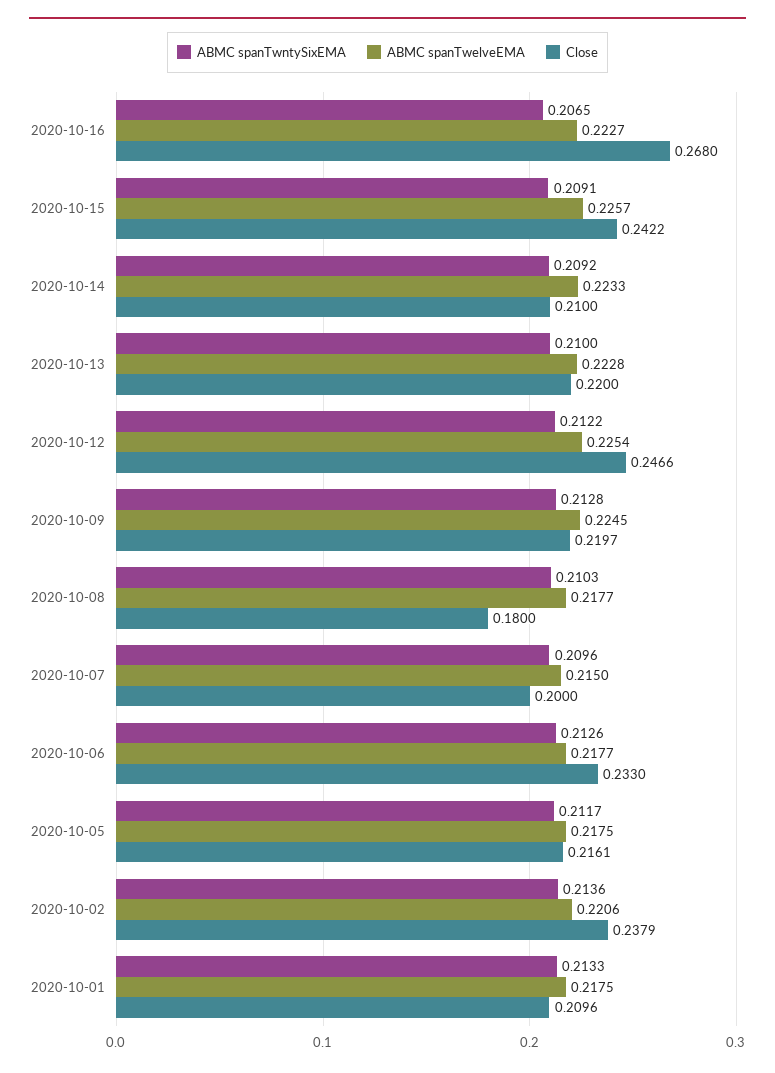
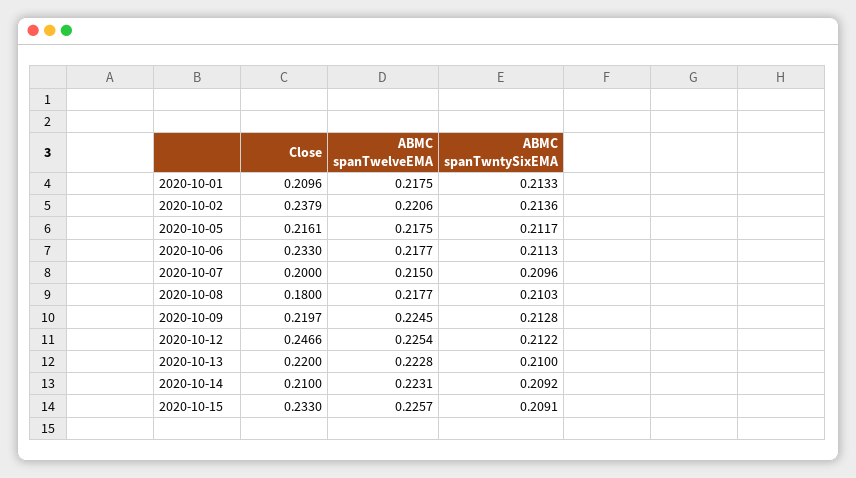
ABMC spanTwntySixEMA, 2020-10-16: 0.2065 -> none
ABMC spanTwelveEMA, 2020-10-16: 0.2227 -> none
Close, 2020-10-16: 0.268 -> none
Close, 2020-10-15: 0.2422 -> 0.233
ABMC spanTwelveEMA, 2020-10-14: 0.2233 -> 0.2231
ABMC spanTwntySixEMA, 2020-10-06: 0.2126 -> 0.2113

